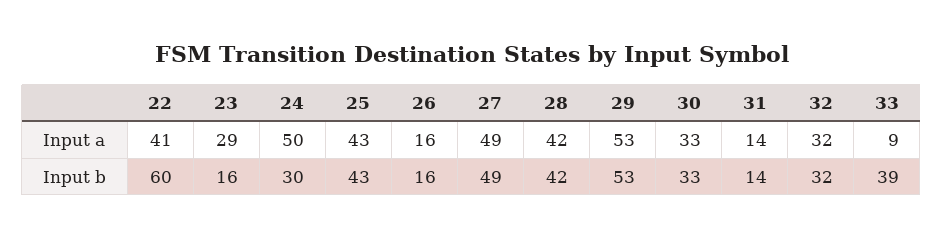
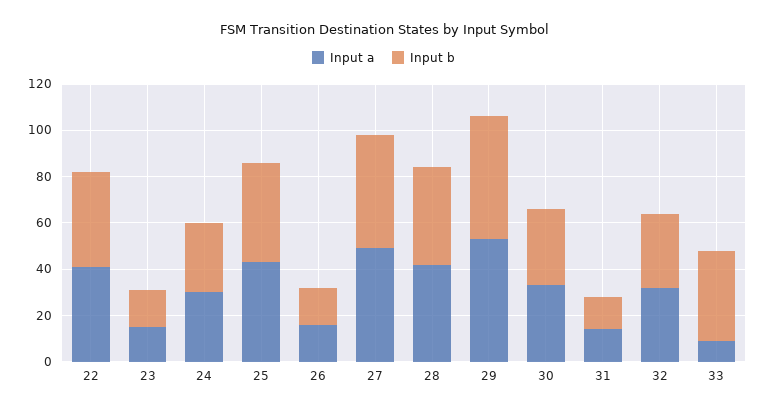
Input a, 23: 29 -> 15
Input a, 24: 50 -> 30
Input b, 22: 60 -> 40

